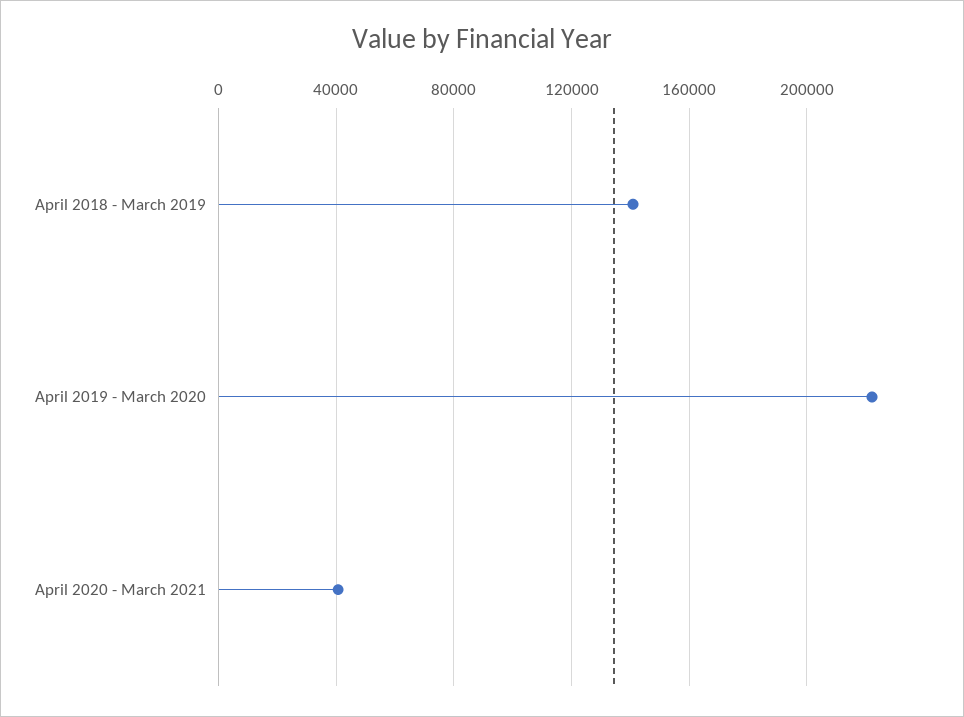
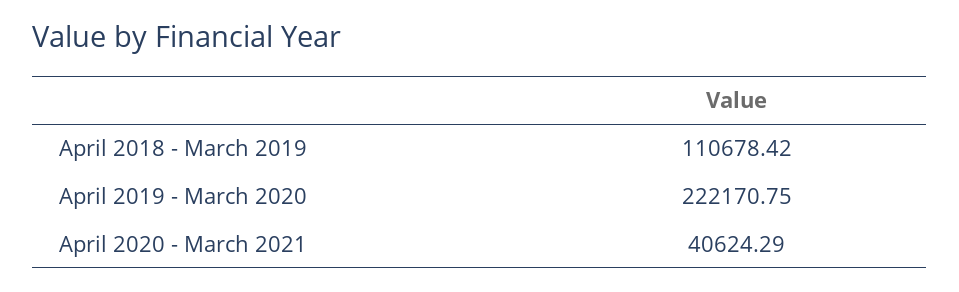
April 2018 - March 2019: 140000 -> 110678.42

